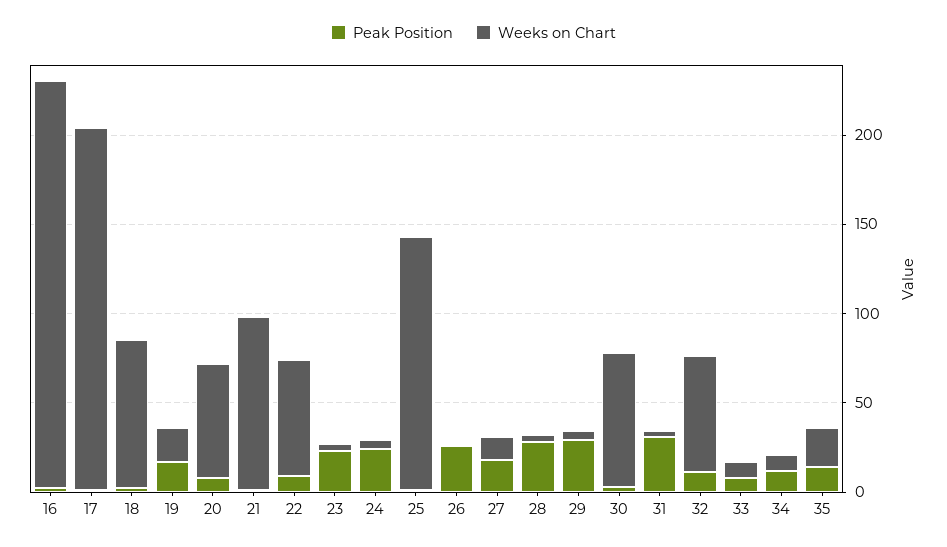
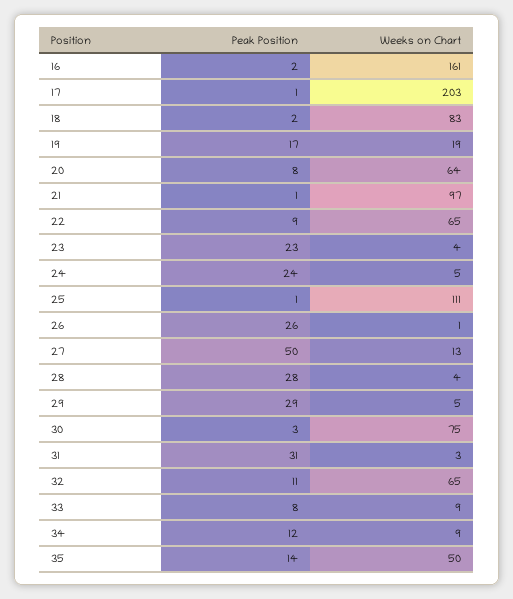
Weeks on Chart, 16: 230 -> 161
Weeks on Chart, 25: 140 -> 111
Peak Position, 27: 20 -> 50
Weeks on Chart, 35: 20 -> 50

